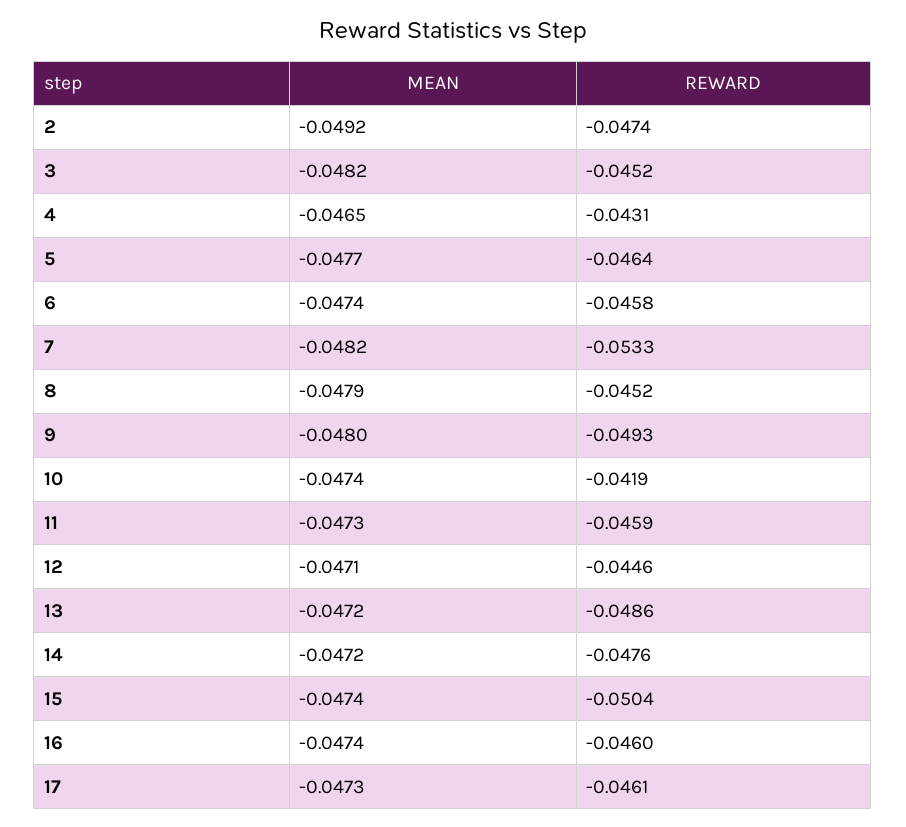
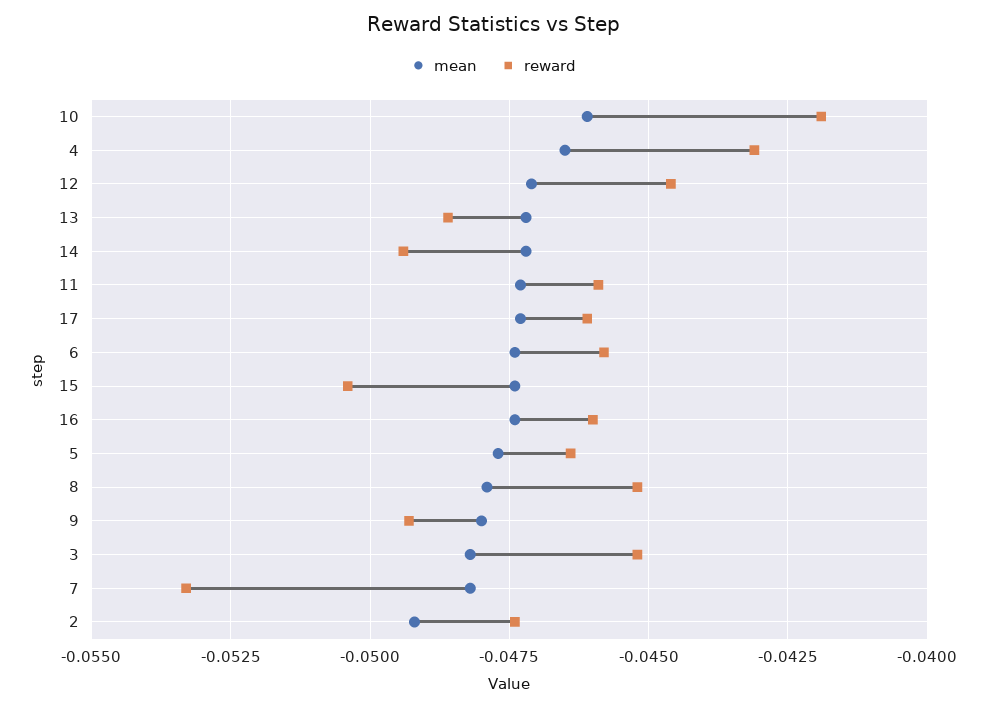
MEAN, 10: -0.0474 -> -0.046
REWARD, 14: -0.0476 -> -0.0495

